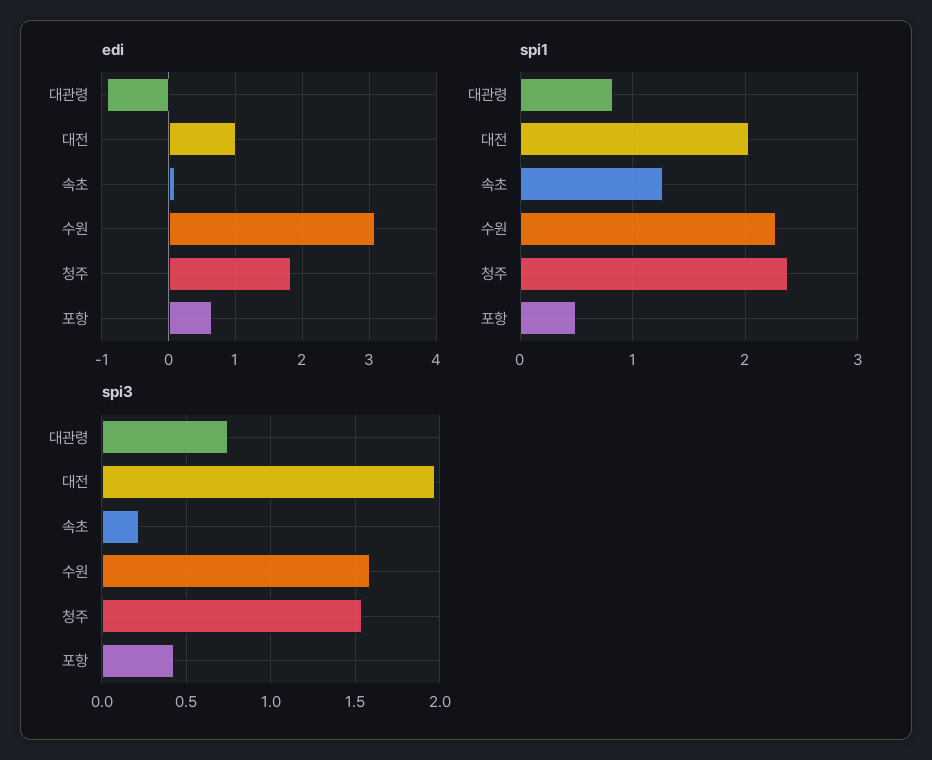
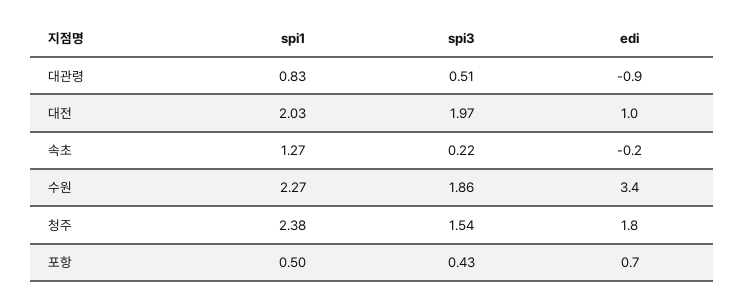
edi, 속초: 0.1 -> -0.2
edi, 수원: 3.1 -> 3.4
spi3, 대관령: 0.75 -> 0.51
spi3, 수원: 1.6 -> 1.86

